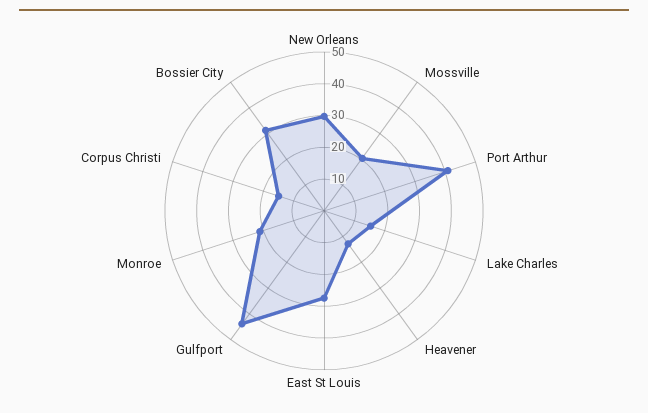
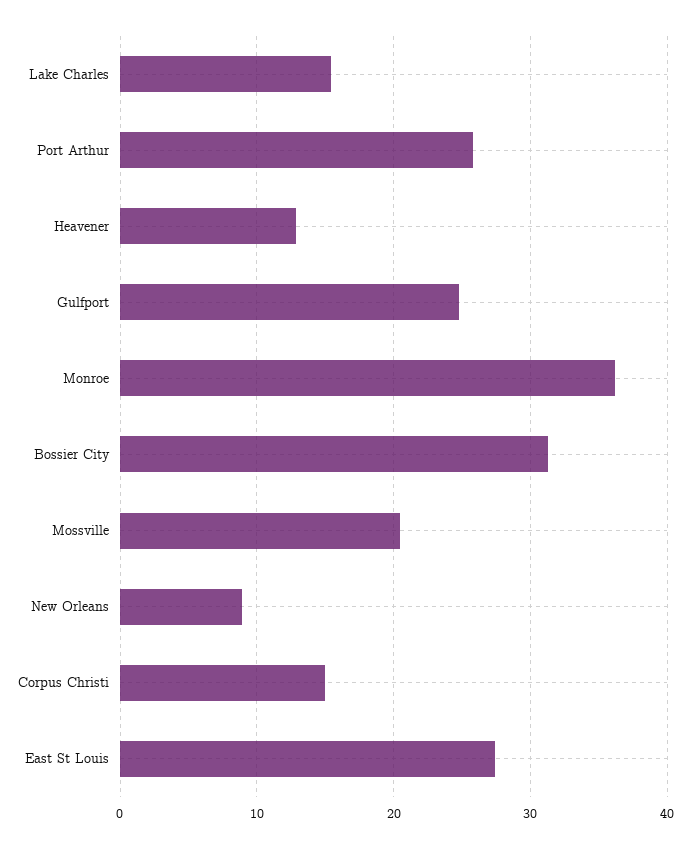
New Orleans: 30 -> 9
Port Arthur: 40 -> 26
Gulfport: 45 -> 25
Monroe: 20 -> 36

